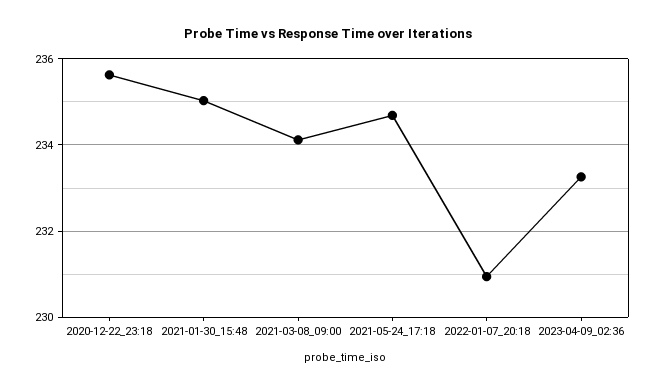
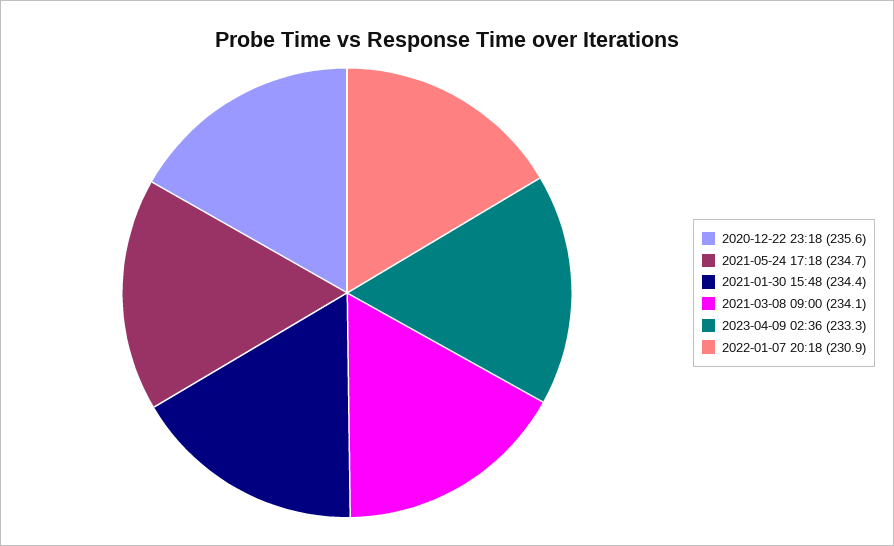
2021-01-30_15:48: 235 -> 234.4

